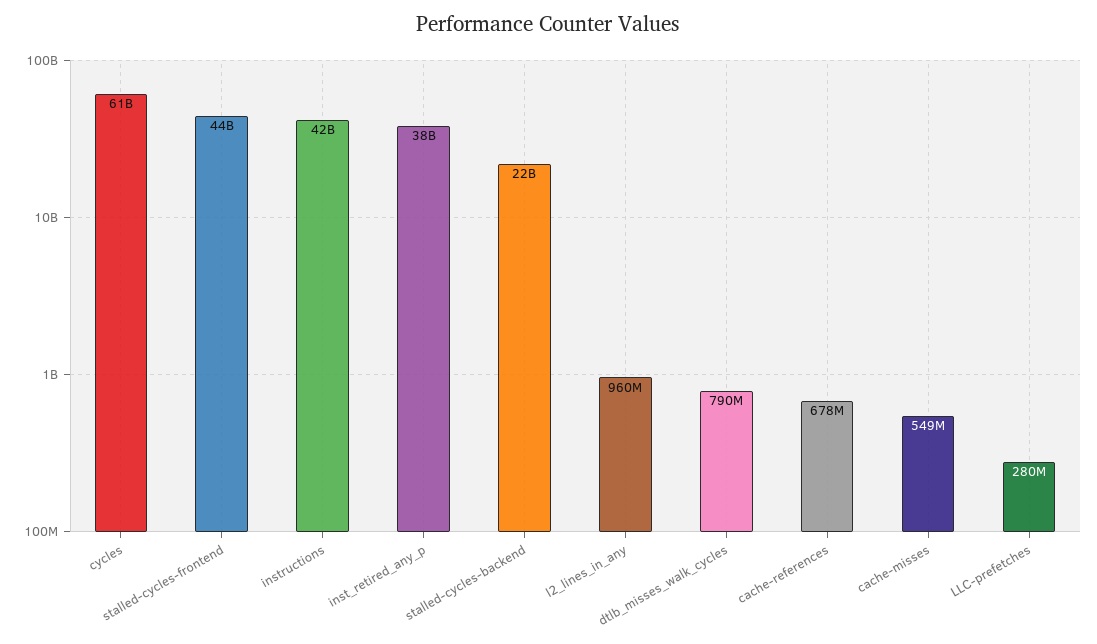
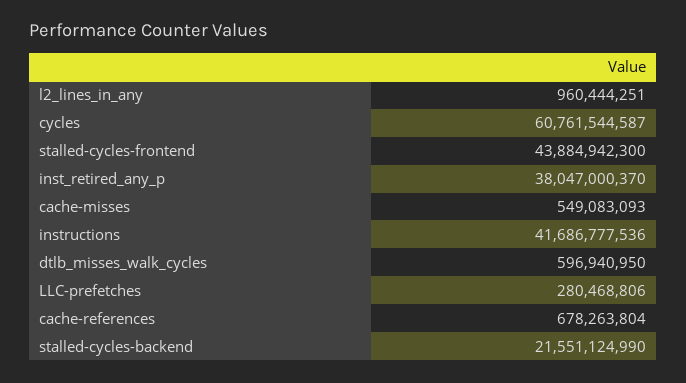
dtlb_misses_walk_cycles: 790000000 -> 596940950

